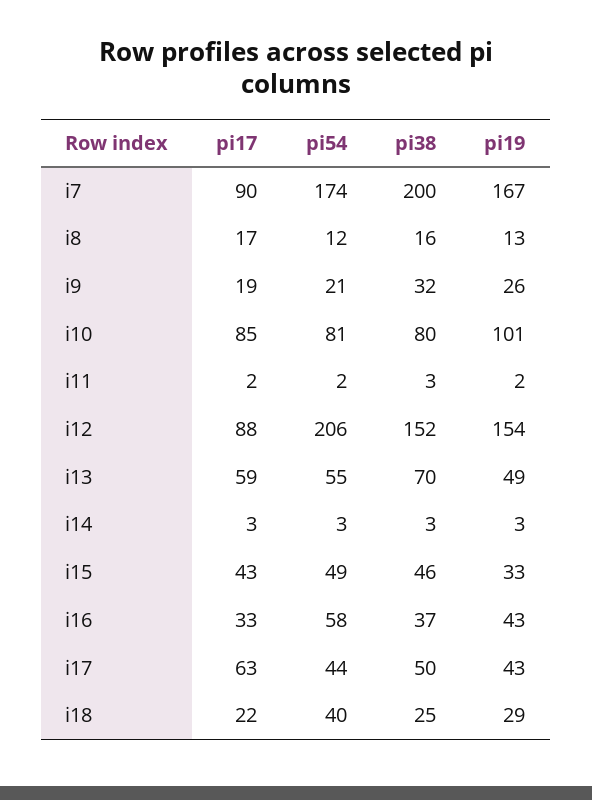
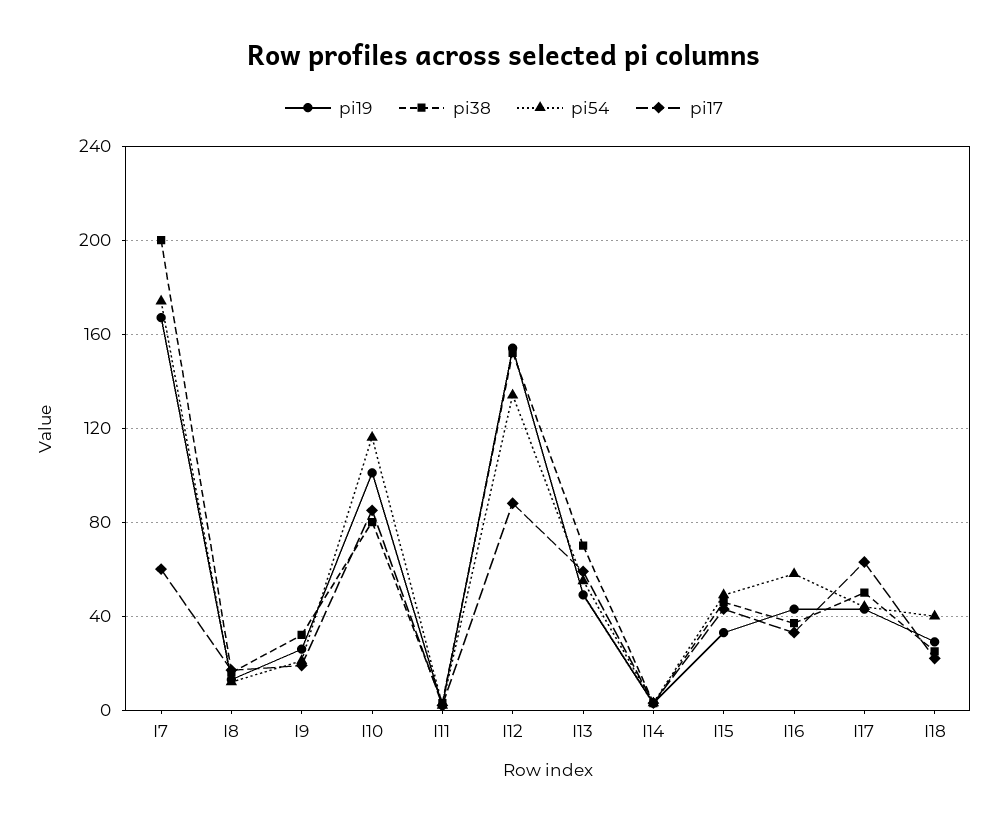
pi17, i7: 90 -> 60
pi54, i10: 81 -> 115
pi54, i12: 206 -> 135

